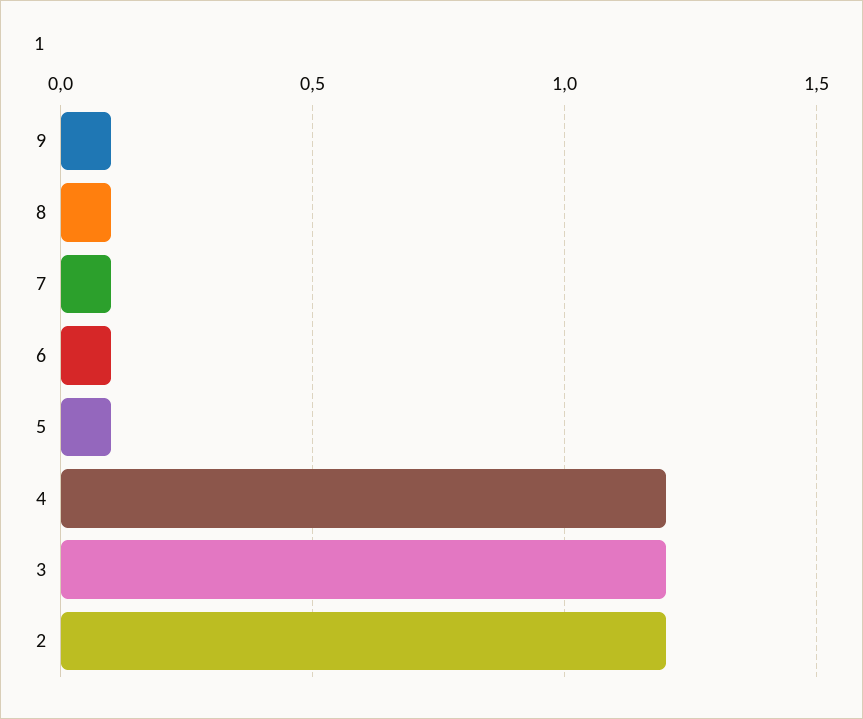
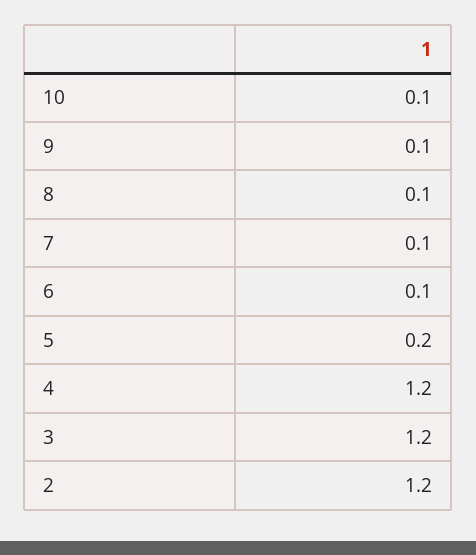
5: 0.1 -> 0.2
10: none -> 0.1

